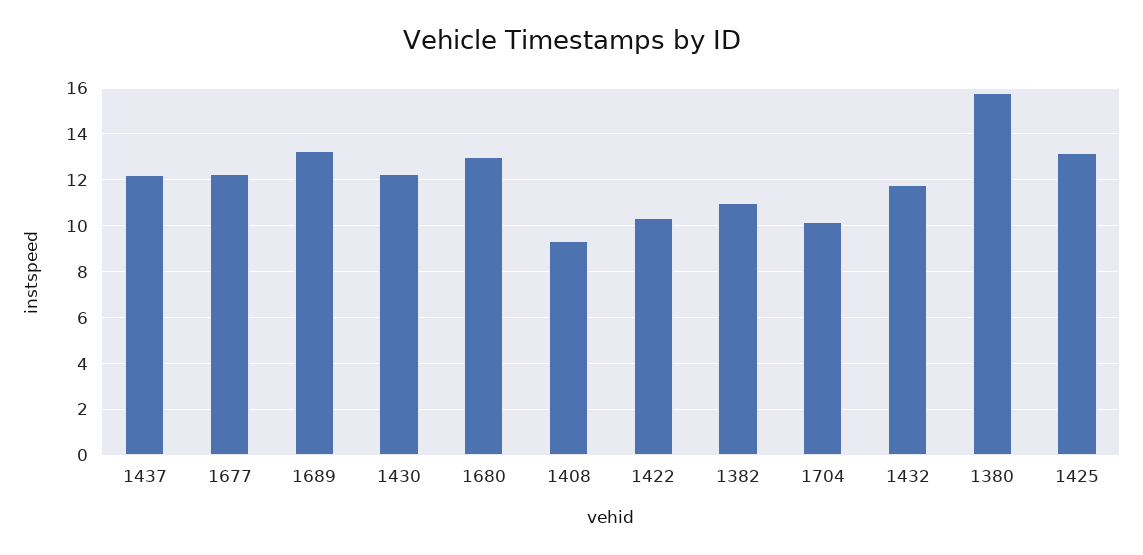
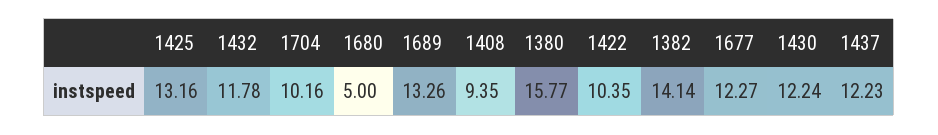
1680: 13 -> 5
1382: 11 -> 14.14

